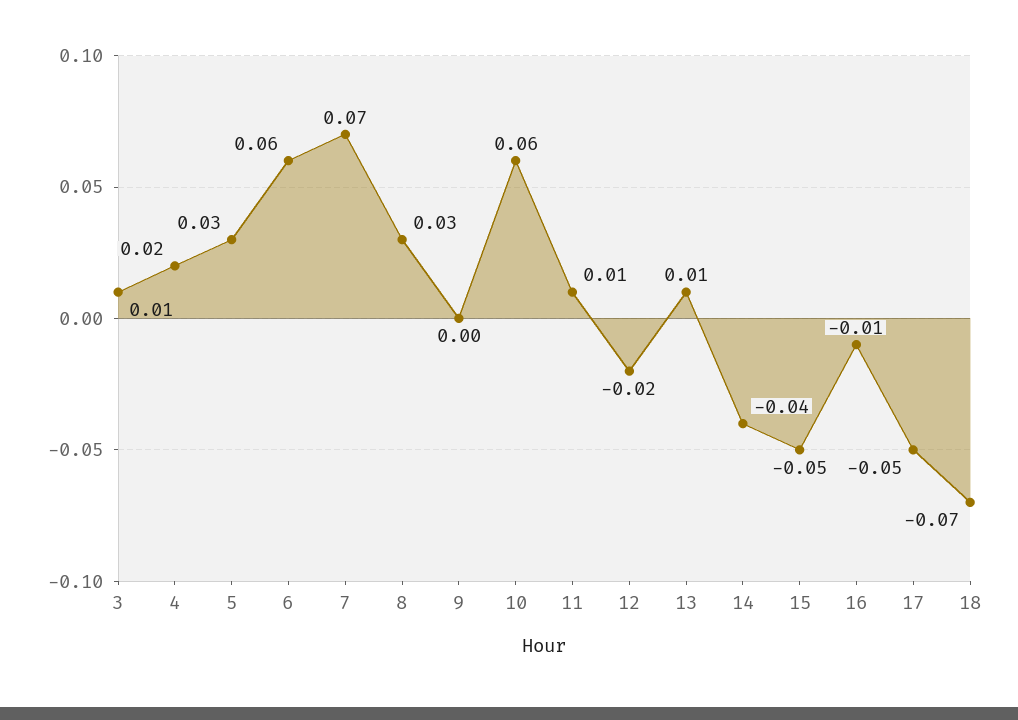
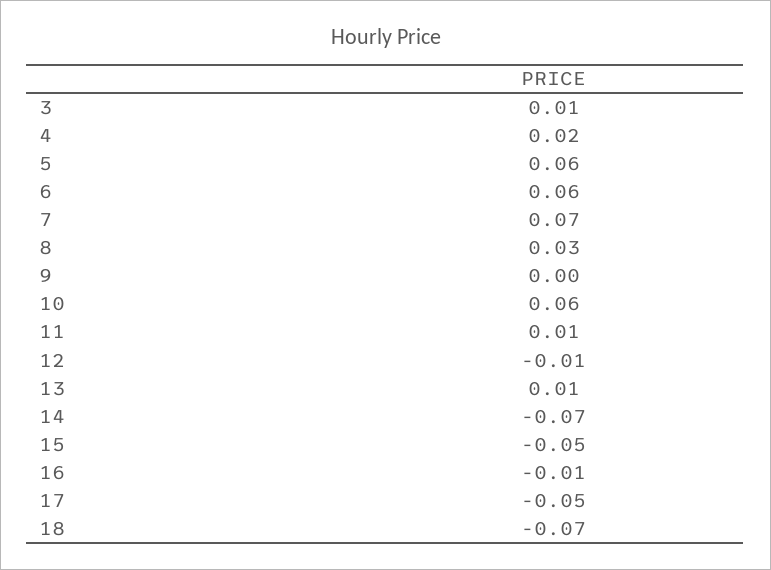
5: 0.03 -> 0.06
12: -0.02 -> -0.01
14: -0.04 -> -0.07

